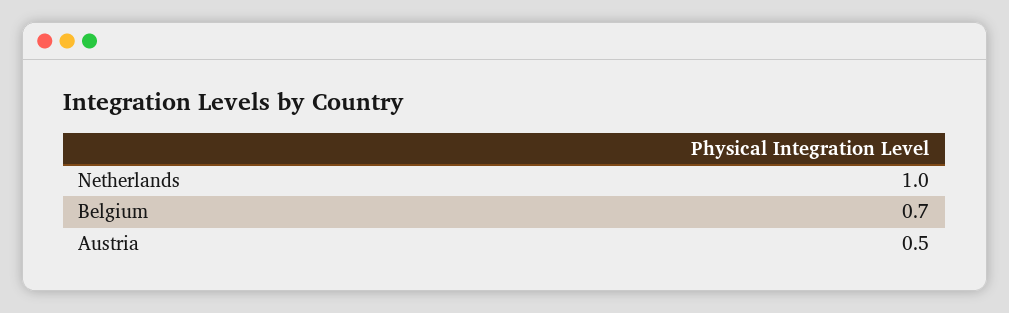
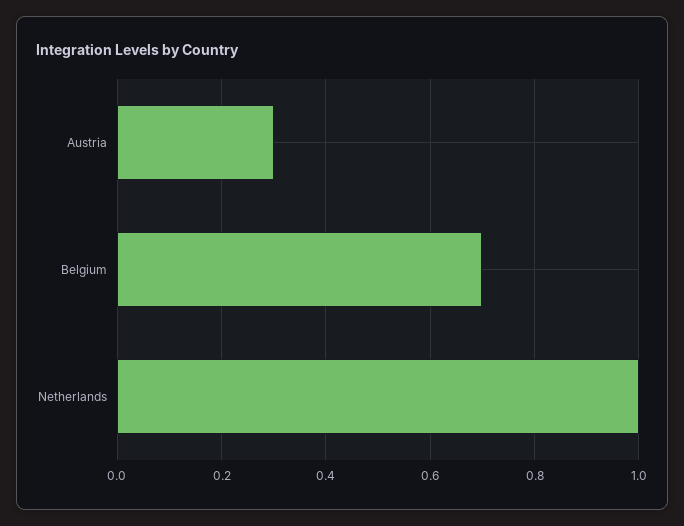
Austria: 0.5 -> 0.3

